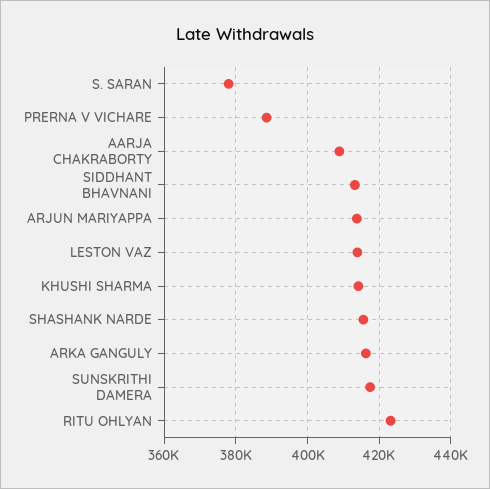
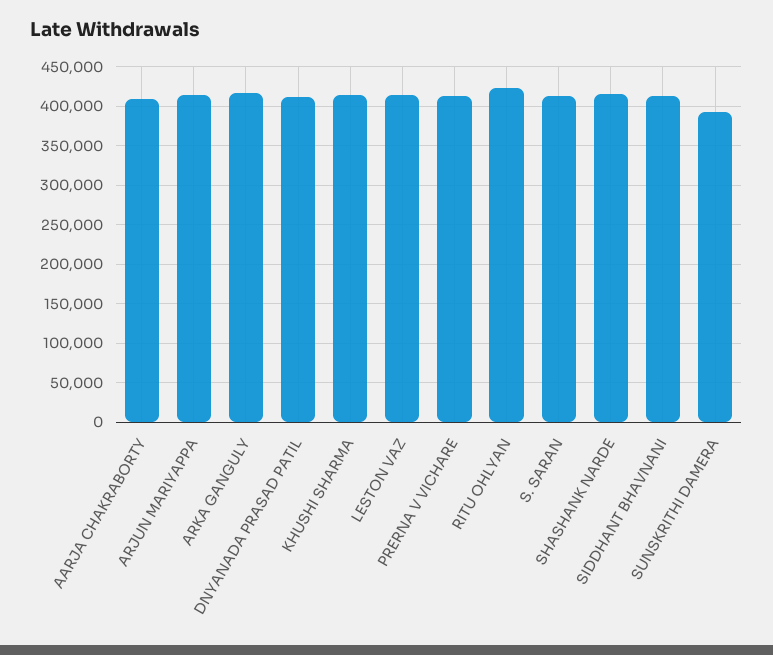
S. SARAN: 378000 -> 410000
PRERNA V VICHARE: 388000 -> 410000
SUNSKRITHI DAMERA: 418000 -> 390000
DNYANADA PRASAD PATIL: none -> 410000

